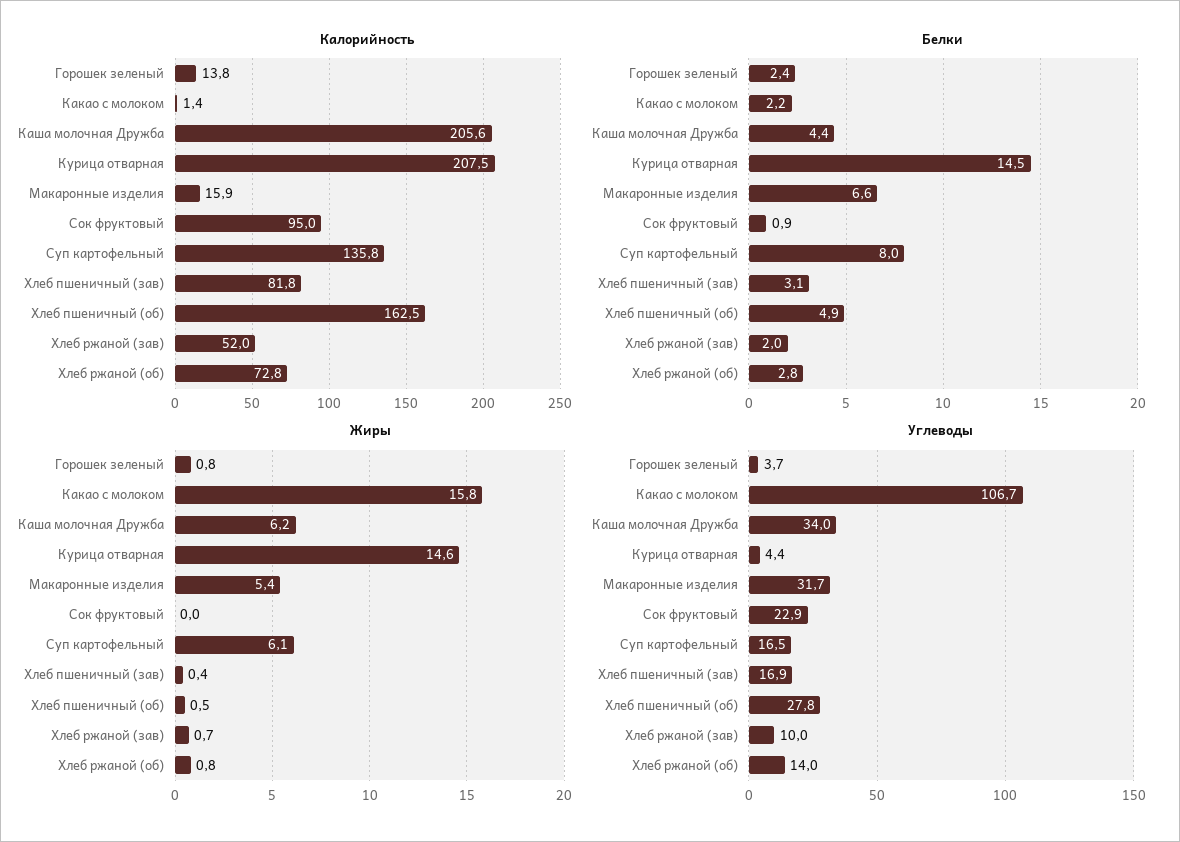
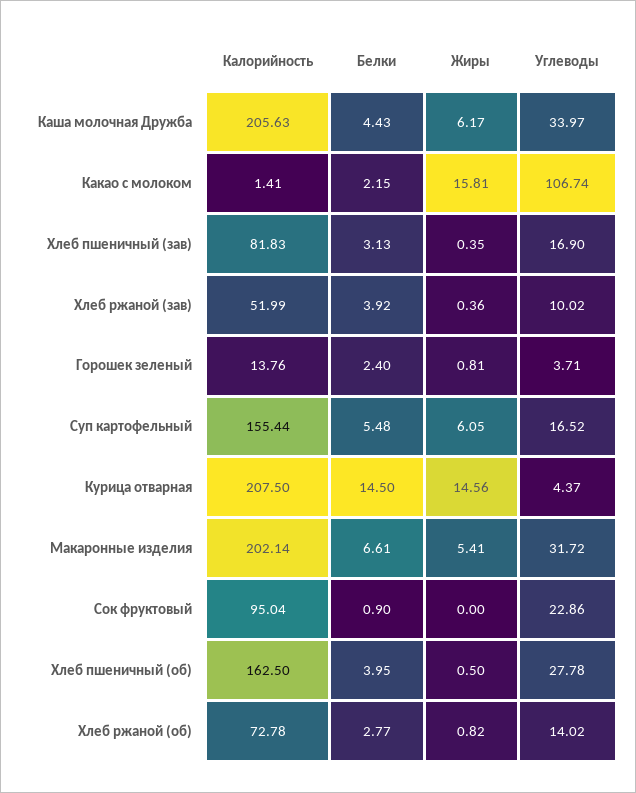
Калорийность, Макаронные изделия: 15.9 -> 202.14
Калорийность, Суп картофельный: 135.8 -> 155.44
Белки, Суп картофельный: 8 -> 5.48
Белки, Хлеб пшеничный (об): 4.9 -> 3.95
Белки, Хлеб ржаной (зав): 2 -> 3.92
Жиры, Хлеб ржаной (зав): 0.7 -> 0.36

